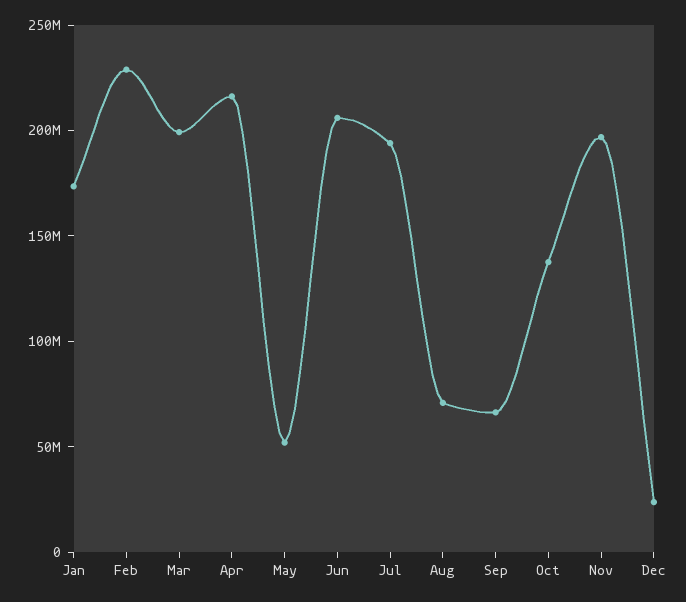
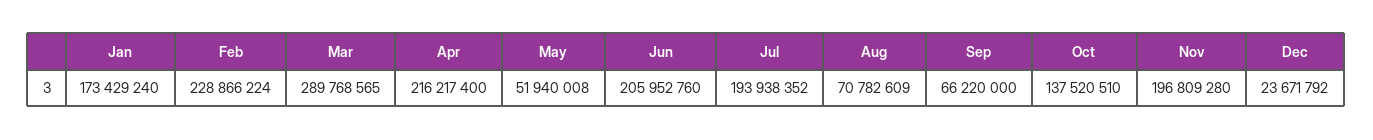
Mar: 200000000 -> 289768565

